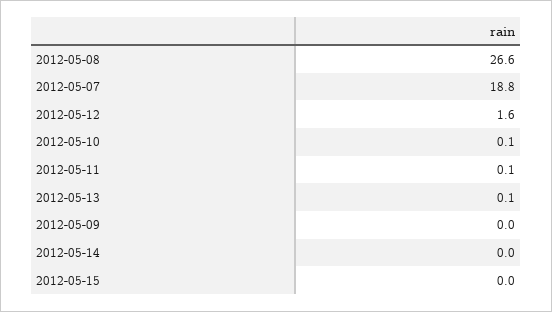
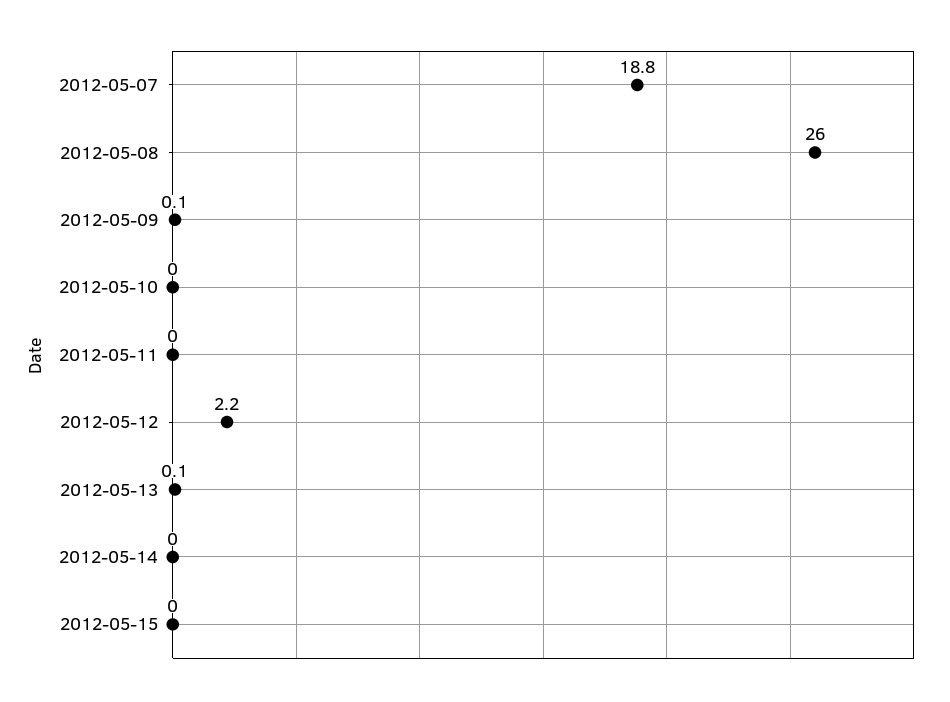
2012-05-08: 26.6 -> 26
2012-05-12: 1.6 -> 2.2
2012-05-10: 0.1 -> 0
2012-05-11: 0.1 -> 0
2012-05-09: 0 -> 0.1

